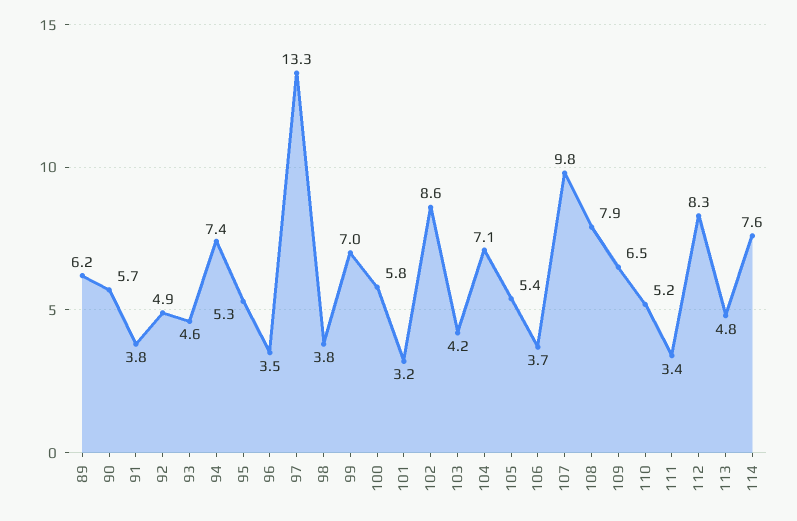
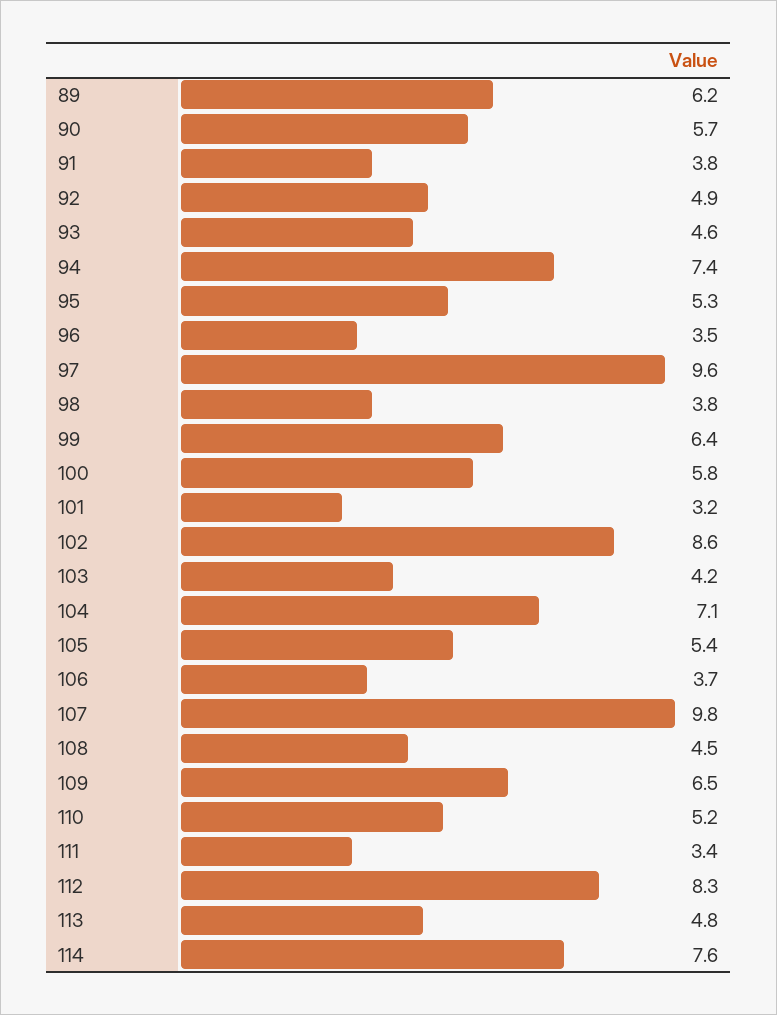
97: 13.3 -> 9.6
99: 7 -> 6.4
108: 7.9 -> 4.5

